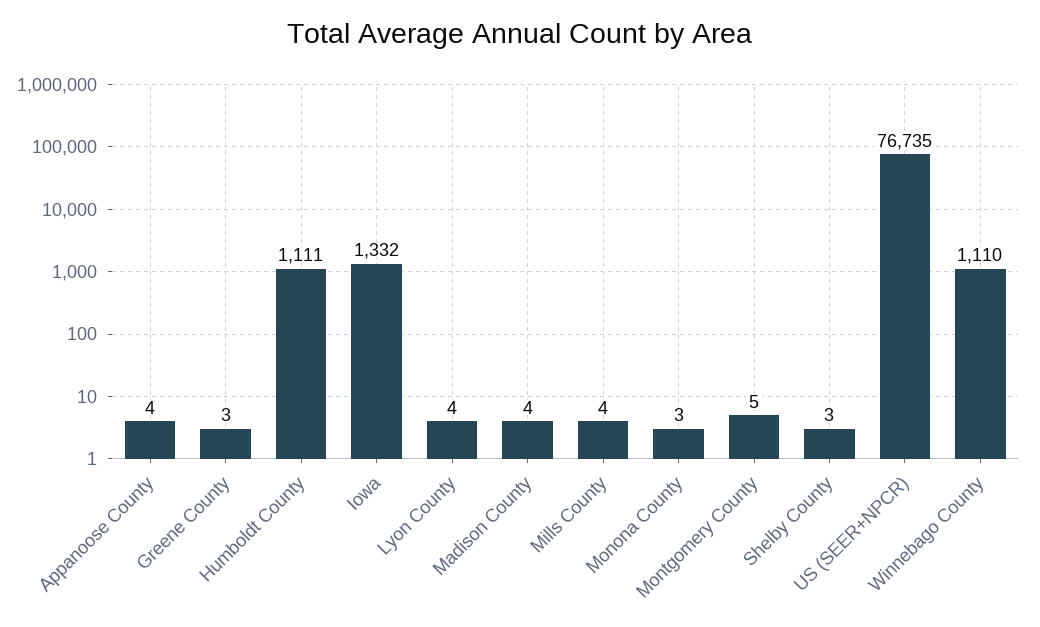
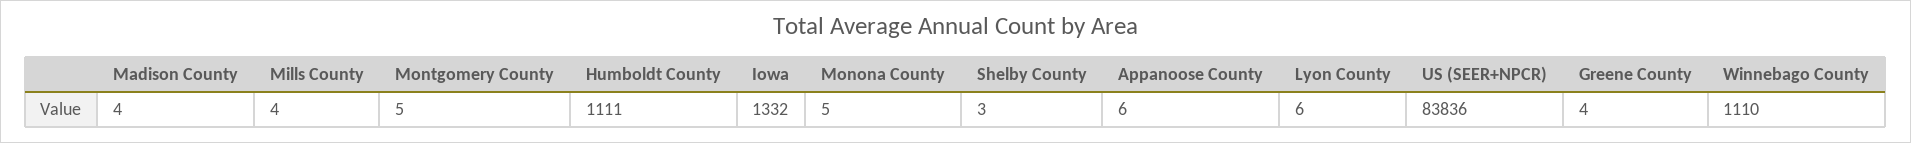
Appanoose County: 4 -> 6
Greene County: 3 -> 4
Lyon County: 4 -> 6
Monona County: 3 -> 5
US (SEER+NPCR): 76735 -> 83836

